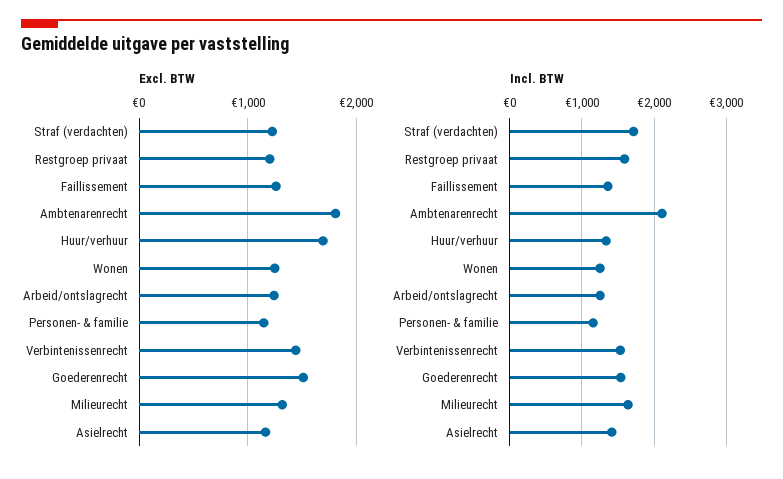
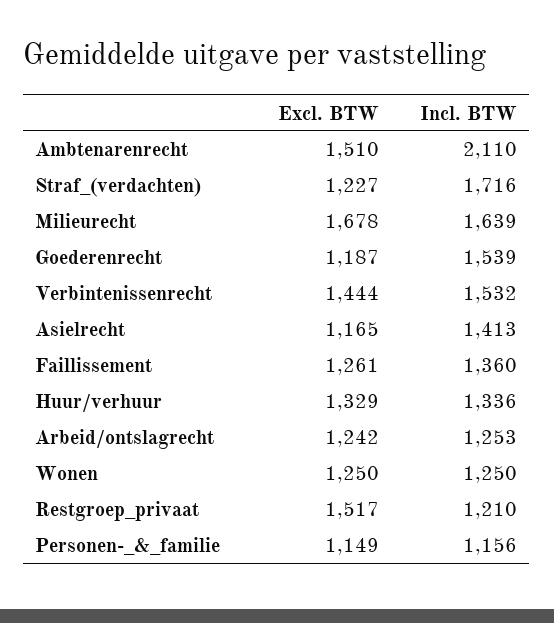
Excl. BTW, Restgroep privaat: 1200 -> 1517
Excl. BTW, Ambtenarenrecht: 1800 -> 1510
Excl. BTW, Huur/verhuur: 1700 -> 1329
Excl. BTW, Goederenrecht: 1500 -> 1187
Excl. BTW, Milieurecht: 1300 -> 1678
Incl. BTW, Restgroep privaat: 1600 -> 1210

